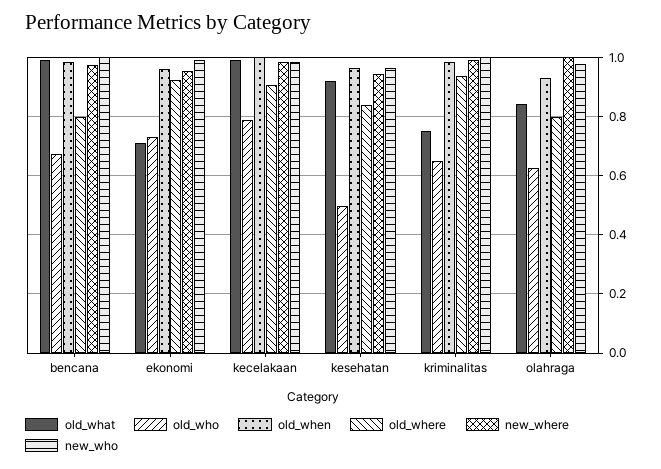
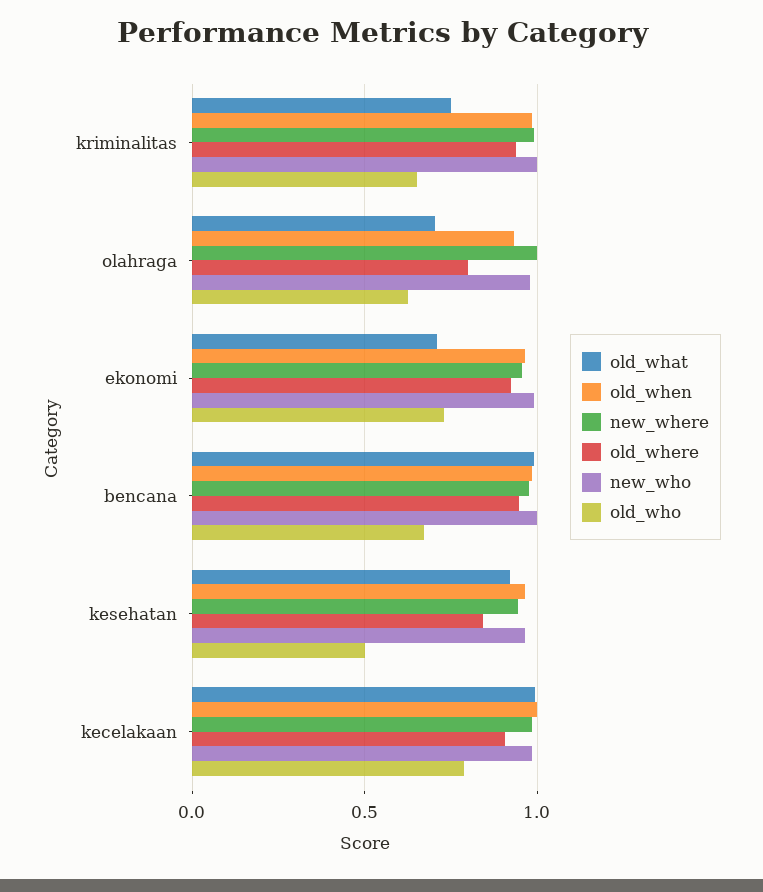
old_where, bencana: 0.8 -> 0.95
old_what, olahraga: 0.85 -> 0.7

